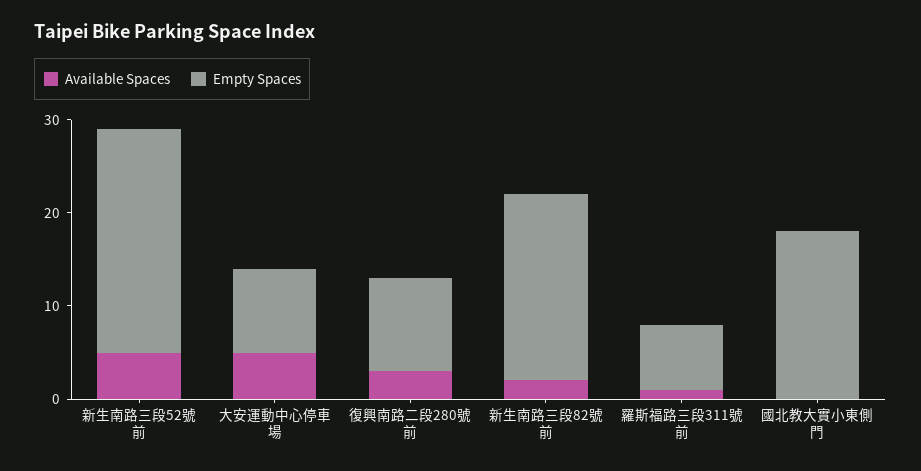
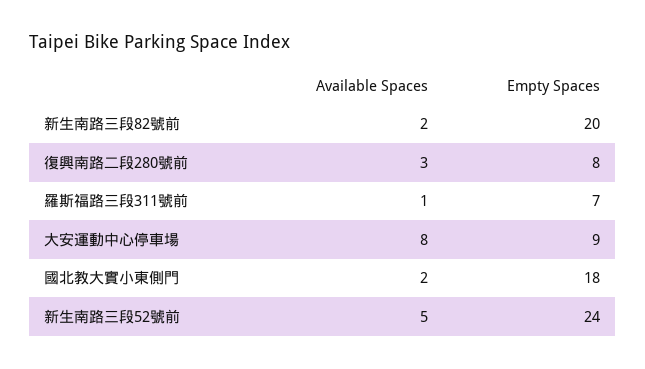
Available Spaces, 大安運動中心停車場: 5 -> 8
Empty Spaces, 復興南路二段280號前: 10 -> 8
Available Spaces, 國北教大實小東側門: 0 -> 2

